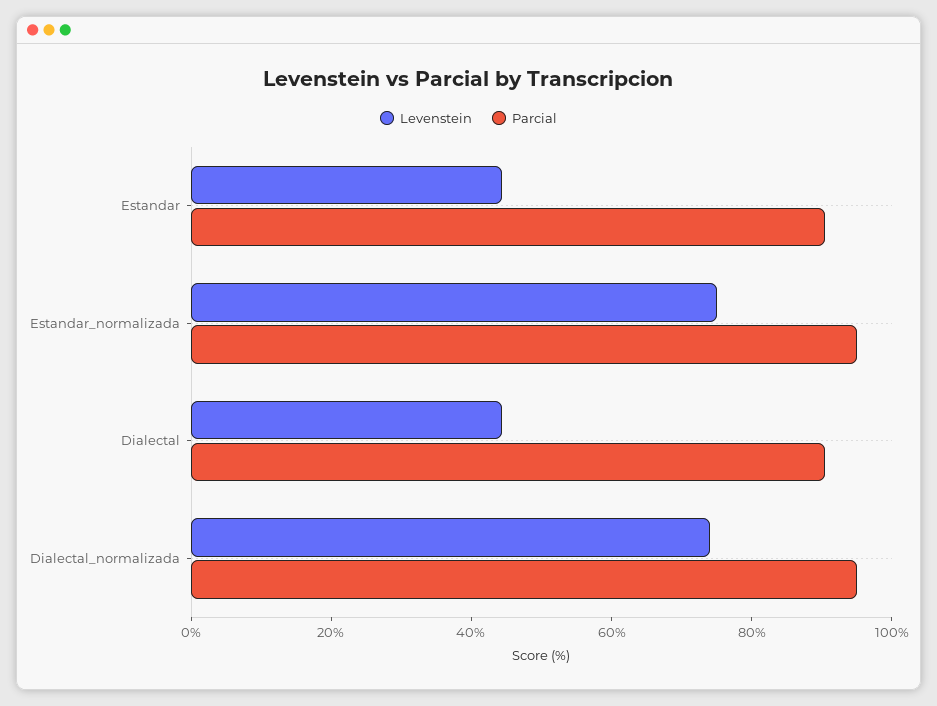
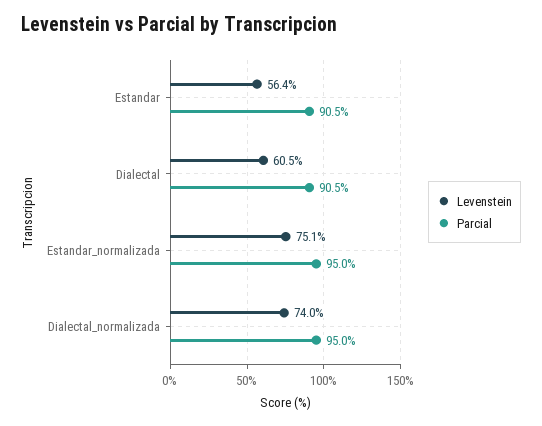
Levenstein, Estandar: 45 -> 56.4
Levenstein, Dialectal: 45 -> 60.5

